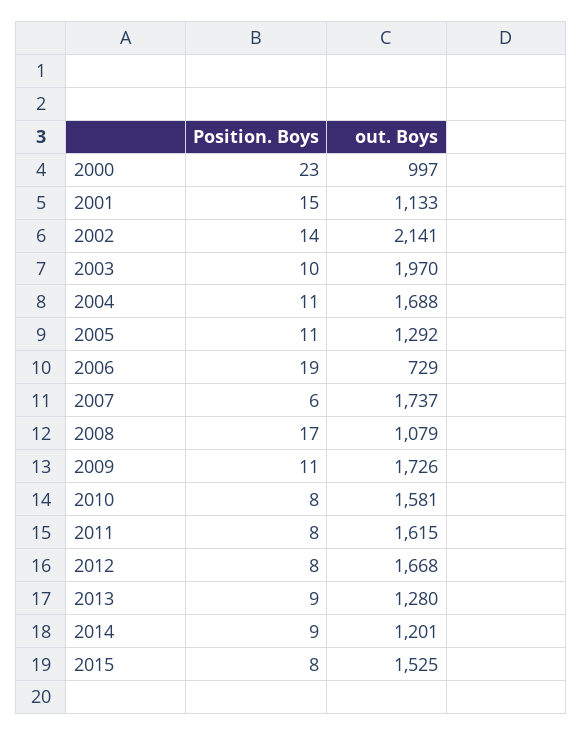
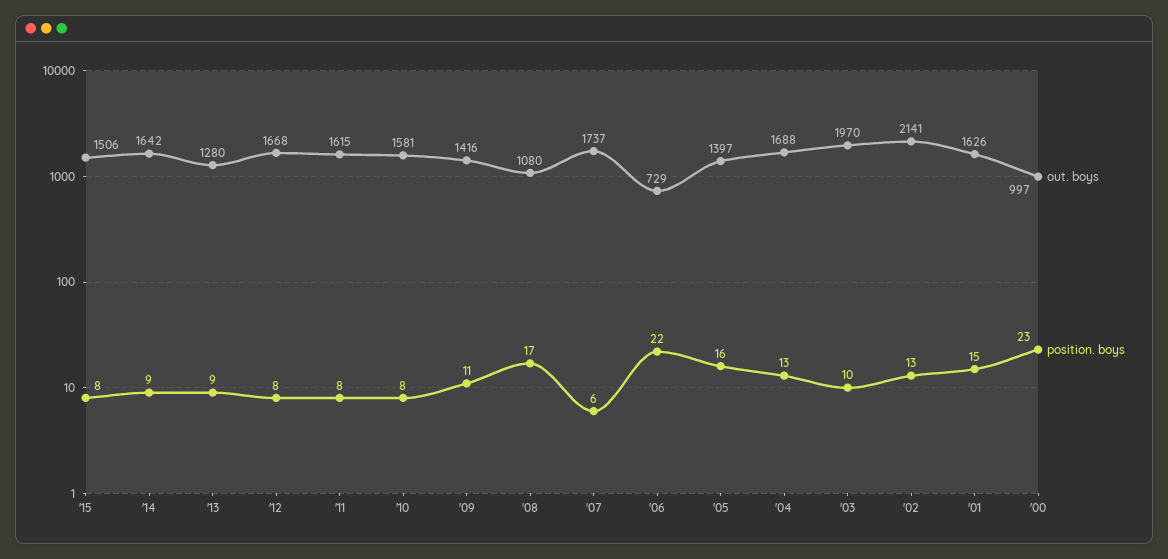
out. Boys, 2001: 1133 -> 1626
Position. Boys, 2002: 14 -> 13
Position. Boys, 2004: 11 -> 13
Position. Boys, 2005: 11 -> 16
out. Boys, 2005: 1292 -> 1397
Position. Boys, 2006: 19 -> 22
out. Boys, 2008: 1079 -> 1080
out. Boys, 2009: 1726 -> 1416
out. Boys, 2014: 1201 -> 1642
out. Boys, 2015: 1525 -> 1506

